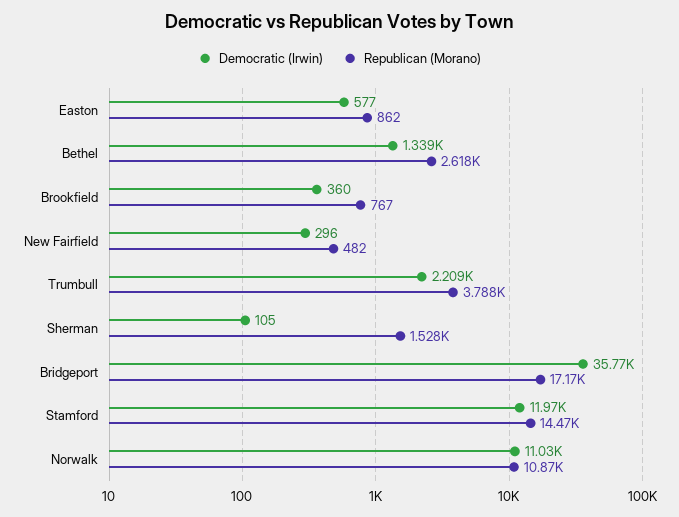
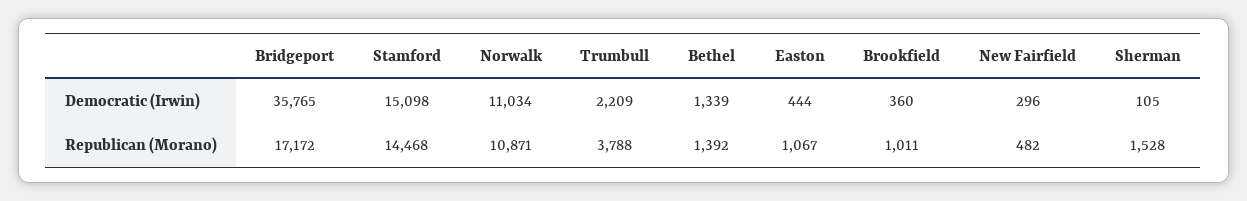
Democratic (Irwin), Easton: 577 -> 444
Republican (Morano), Easton: 862 -> 1067
Republican (Morano), Bethel: 2618 -> 1392
Republican (Morano), Brookfield: 767 -> 1011
Democratic (Irwin), Stamford: 11970 -> 15098

